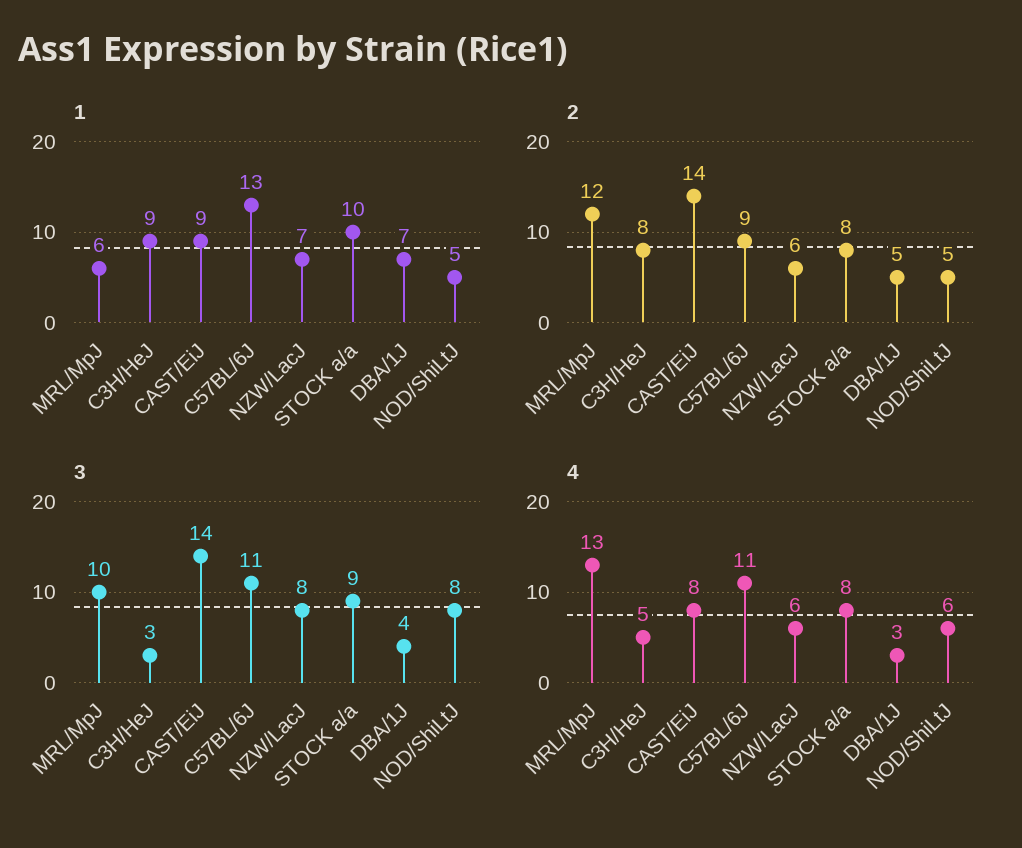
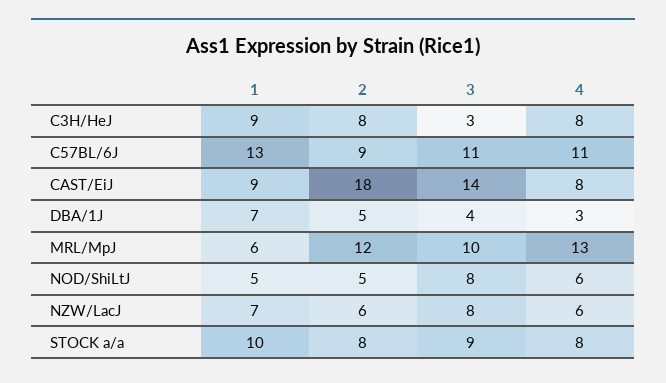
2, CAST/EiJ: 14 -> 18
4, C3H/HeJ: 5 -> 8

